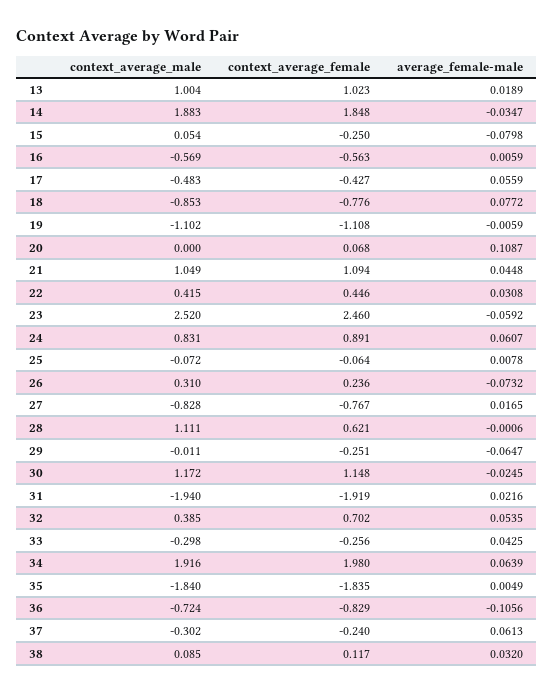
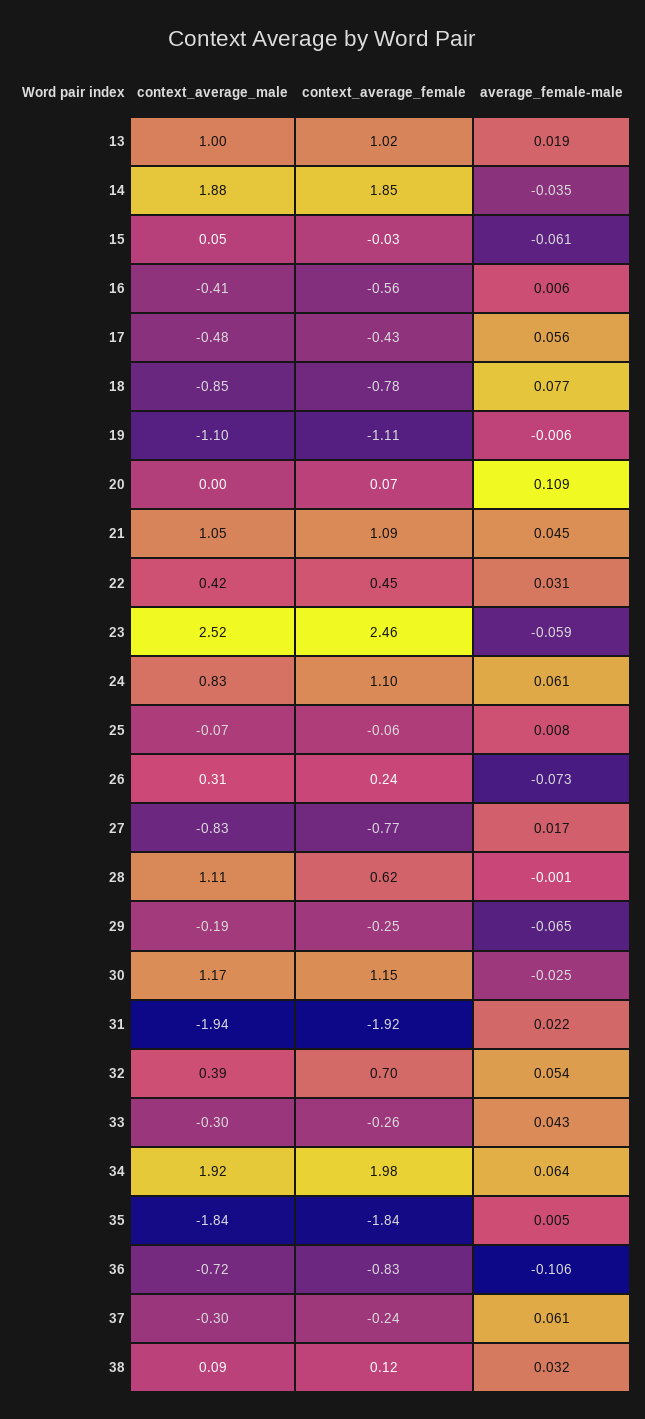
context_average_female, 15: -0.25 -> -0.03
average_female-male, 15: -0.0798 -> -0.061
context_average_male, 16: -0.569 -> -0.41
context_average_female, 24: 0.891 -> 1.1
context_average_male, 29: -0.011 -> -0.19

